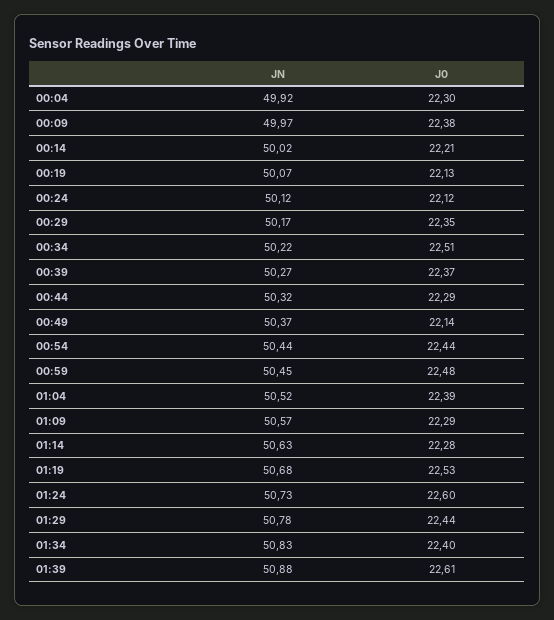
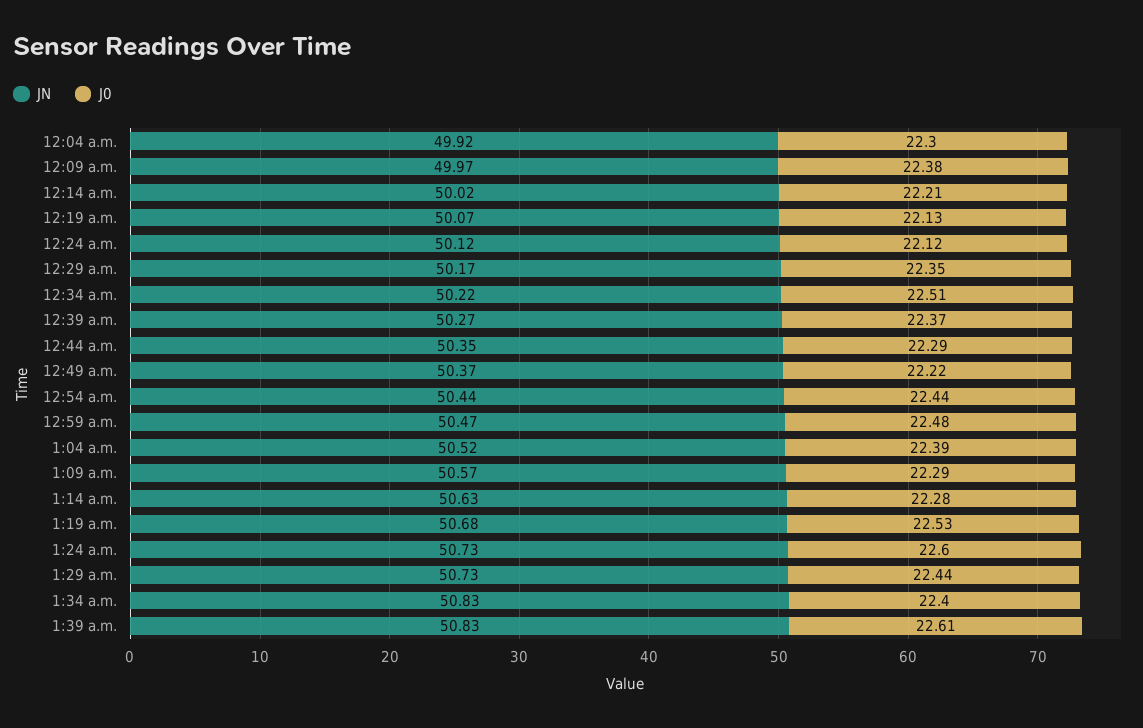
JN, 00:44: 50.32 -> 50.35
J0, 00:49: 22.14 -> 22.22
JN, 00:59: 50.45 -> 50.47
JN, 01:29: 50.78 -> 50.73
JN, 01:39: 50.88 -> 50.83

